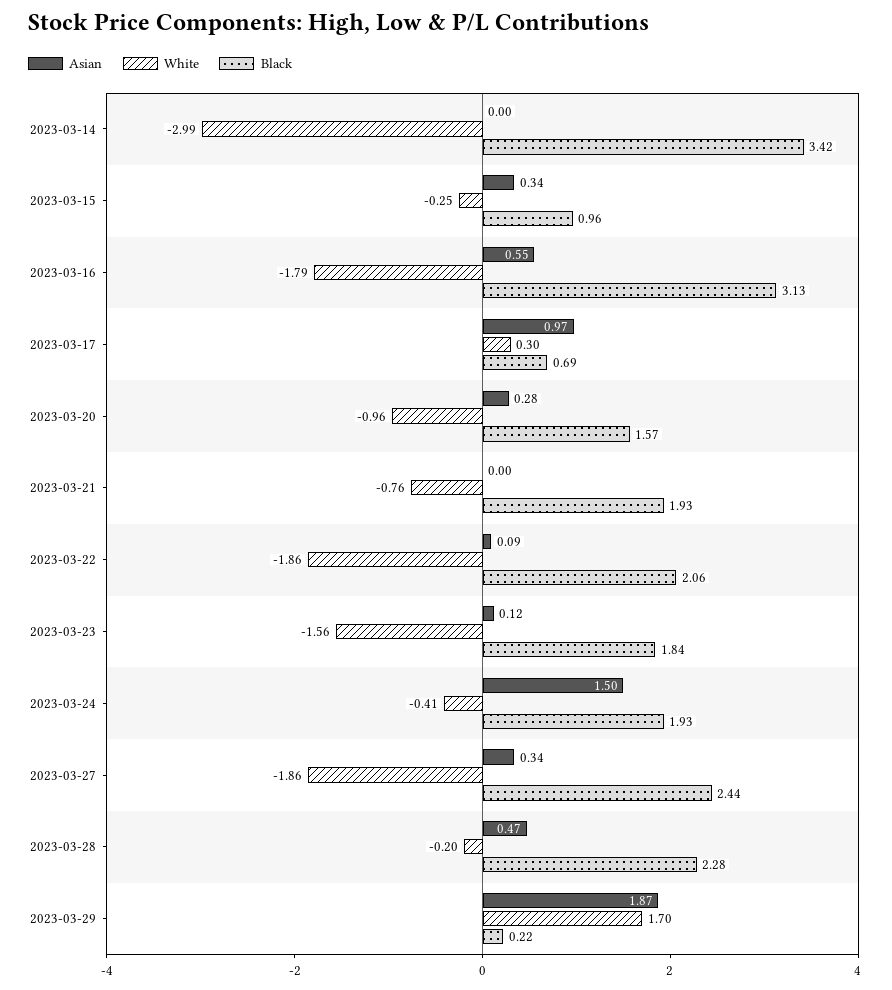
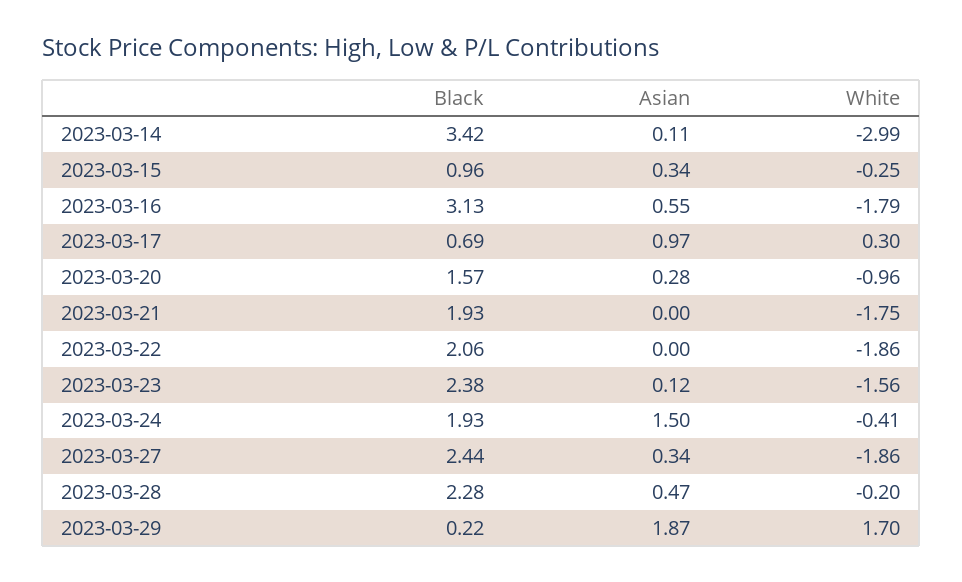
Asian, 2023-03-14: 0 -> 0.11
White, 2023-03-21: -0.76 -> -1.75
Asian, 2023-03-22: 0.09 -> 0
Black, 2023-03-23: 1.84 -> 2.38

